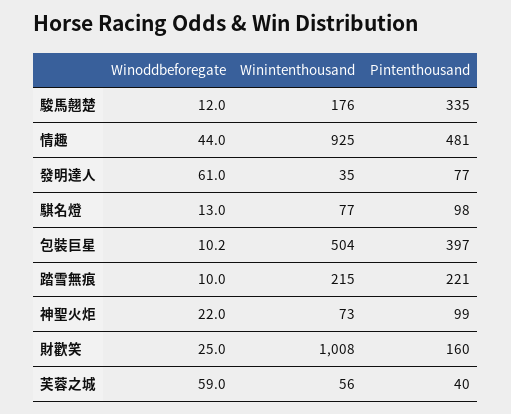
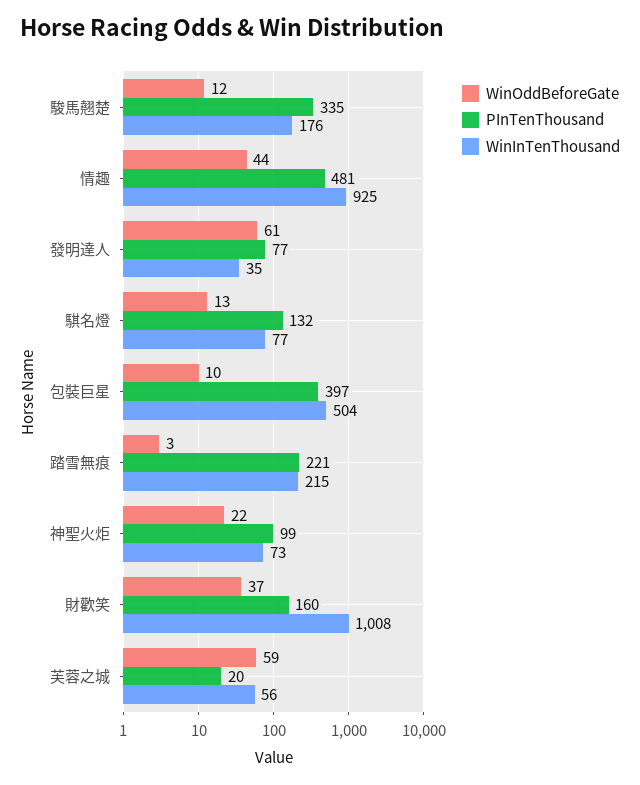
Pintenthousand, 騏名燈: 98 -> 132
Winoddbeforegate, 踏雪無痕: 10 -> 3
Winoddbeforegate, 財歡笑: 25 -> 37
Pintenthousand, 芙蓉之城: 40 -> 20

